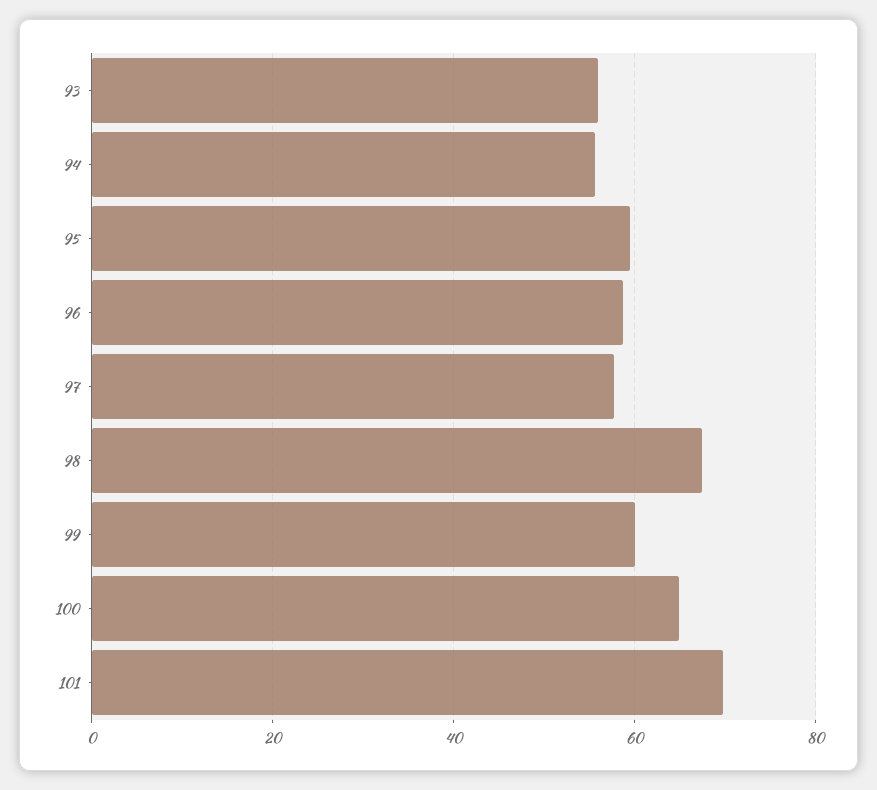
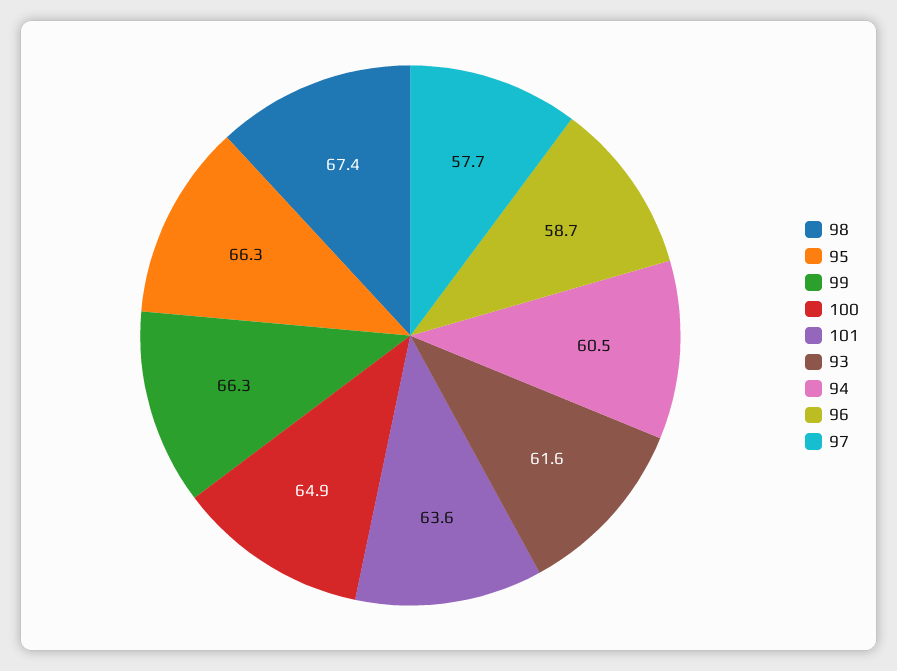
93: 56 -> 61.6
94: 56 -> 60.5
95: 60 -> 66.3
99: 60 -> 66.3
101: 70 -> 63.6

